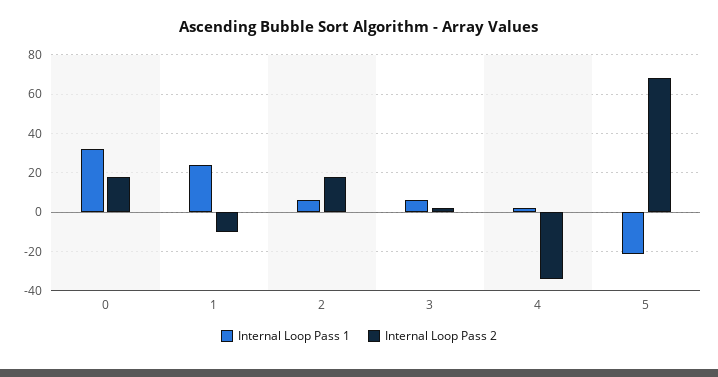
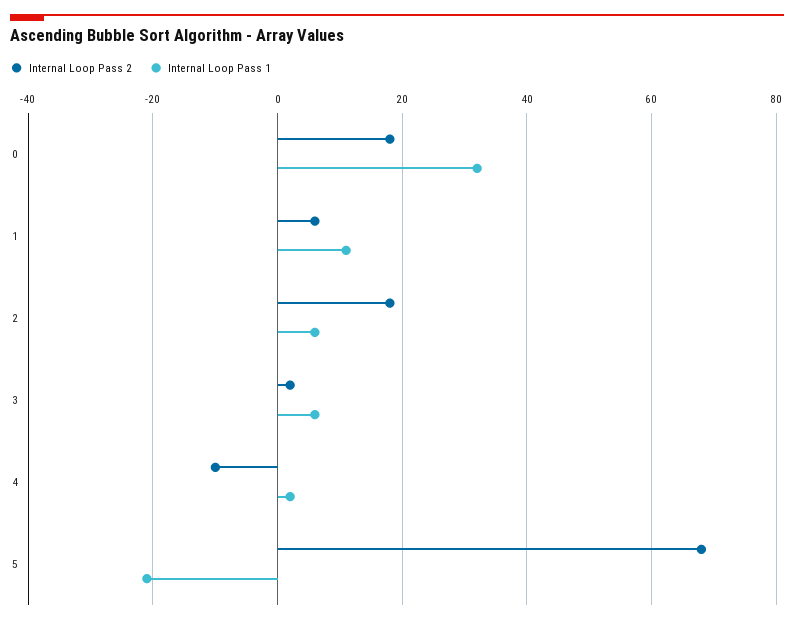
Internal Loop Pass 1, 1: 25 -> 10
Internal Loop Pass 2, 1: -10 -> 5
Internal Loop Pass 2, 4: -35 -> -10

